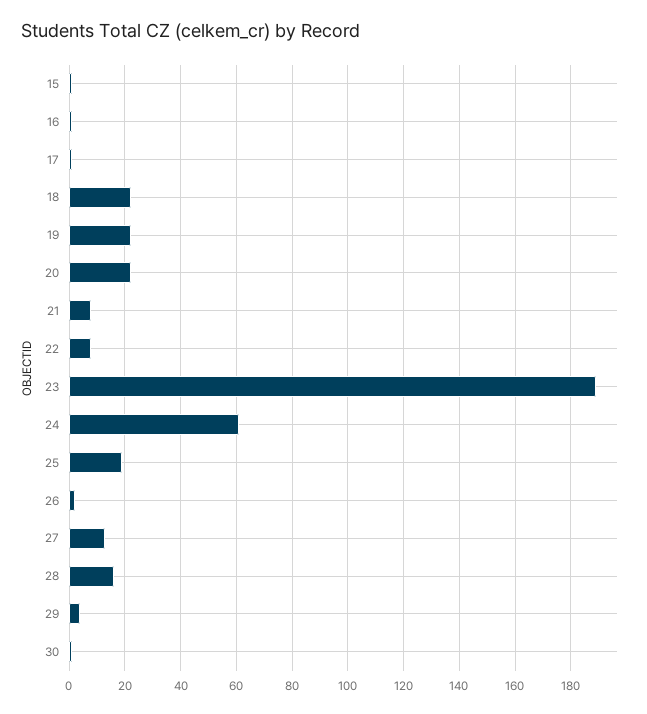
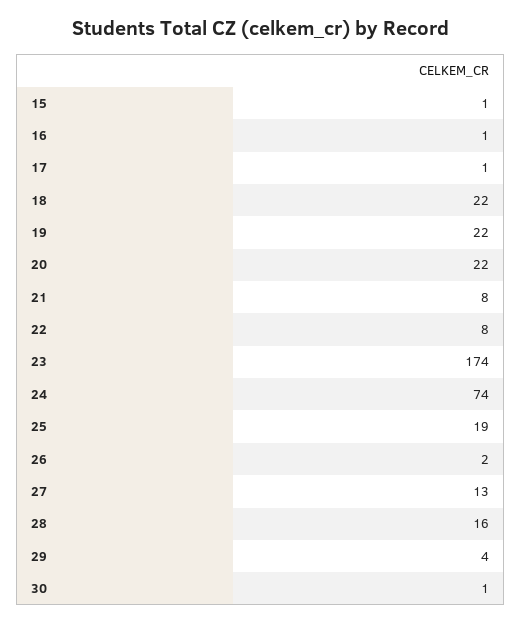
23: 190 -> 174
24: 60 -> 74

